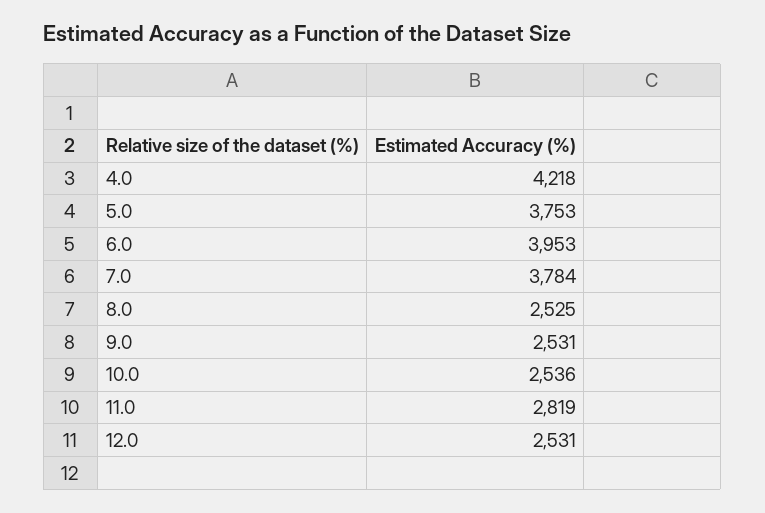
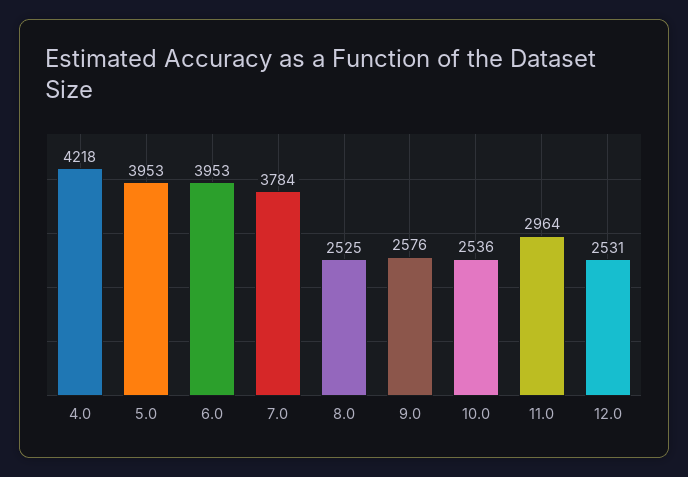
5.0: 3753 -> 3953
9.0: 2531 -> 2576
11.0: 2819 -> 2964

